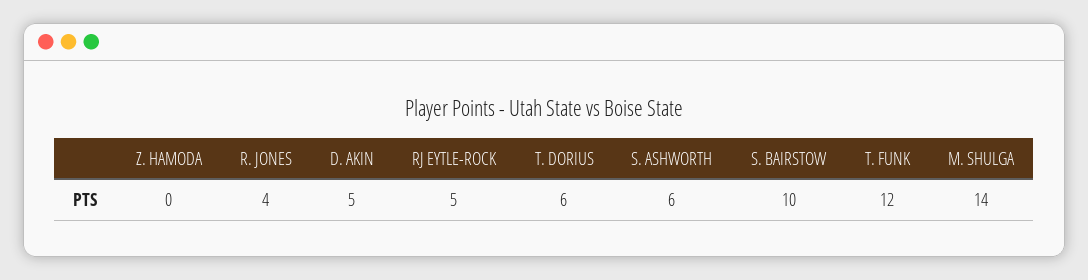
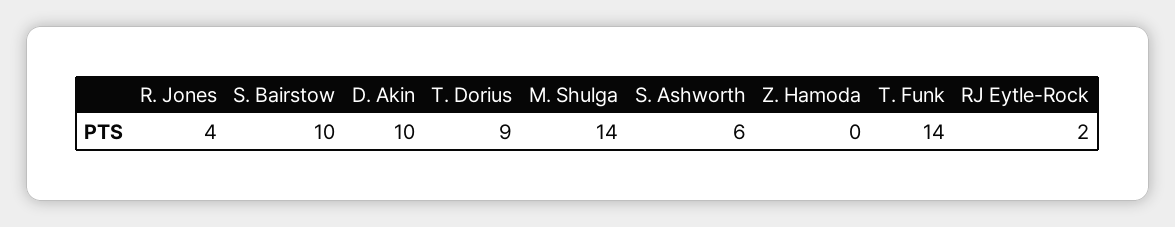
D. AKIN: 5 -> 10
RJ EYTLE-ROCK: 5 -> 2
T. DORIUS: 6 -> 9
T. FUNK: 12 -> 14

